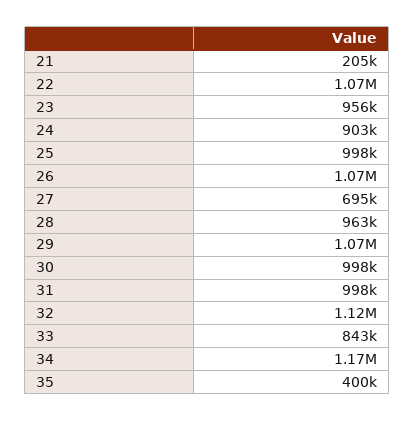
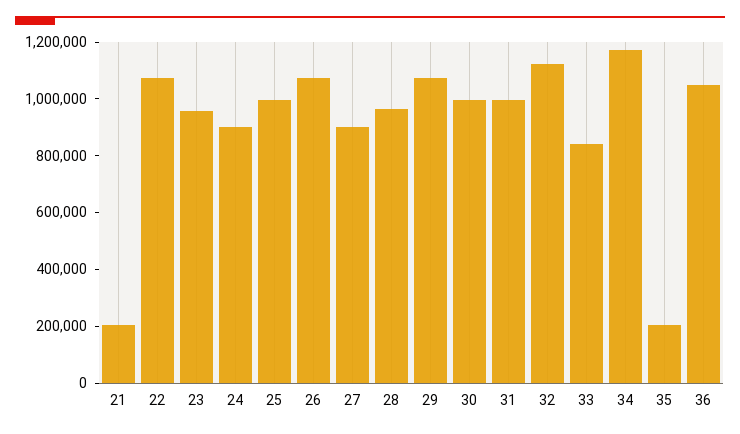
27: 695000 -> 900000
35: 400000 -> 200000
36: none -> 1050000

